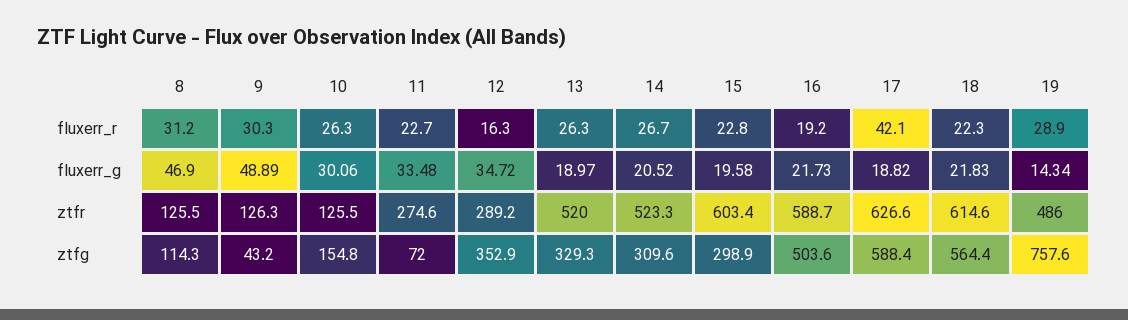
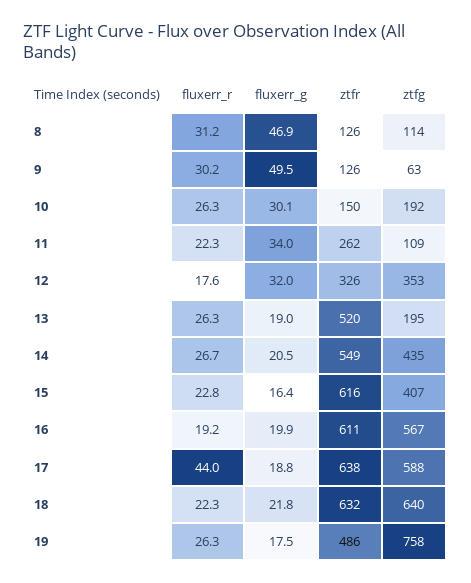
9, fluxerr_r: 30.3 -> 30.2
11, fluxerr_r: 22.7 -> 22.3
12, fluxerr_r: 16.3 -> 17.6
17, fluxerr_r: 42.1 -> 44
19, fluxerr_r: 28.9 -> 26.3
9, fluxerr_g: 48.89 -> 49.5
11, fluxerr_g: 33.48 -> 34
12, fluxerr_g: 34.72 -> 32
15, fluxerr_g: 19.58 -> 16.4
16, fluxerr_g: 21.73 -> 19.9
19, fluxerr_g: 14.34 -> 17.5
10, ztfr: 125.5 -> 150
11, ztfr: 274.6 -> 262
12, ztfr: 289.2 -> 326
14, ztfr: 523.3 -> 549
15, ztfr: 603.4 -> 616
16, ztfr: 588.7 -> 611
17, ztfr: 626.6 -> 638
18, ztfr: 614.6 -> 632
9, ztfg: 43.2 -> 63
10, ztfg: 154.8 -> 192
11, ztfg: 72 -> 109
13, ztfg: 329.3 -> 195
14, ztfg: 309.6 -> 435
15, ztfg: 298.9 -> 407
16, ztfg: 503.6 -> 567
18, ztfg: 564.4 -> 640

